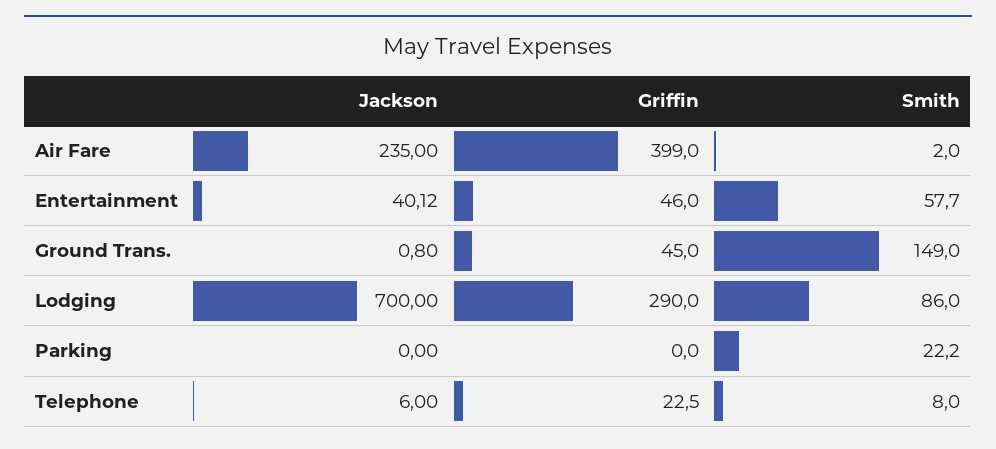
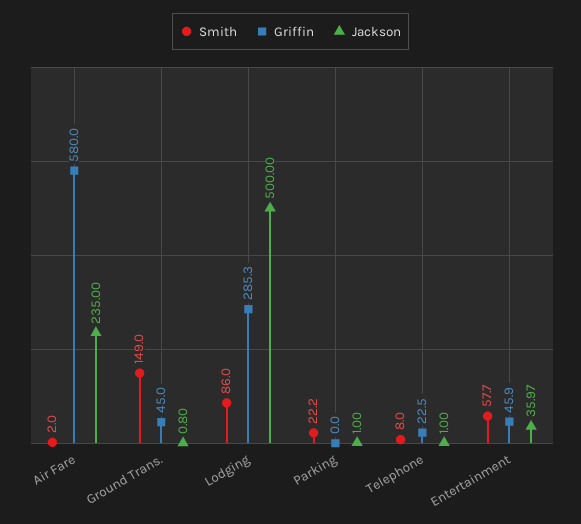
Griffin, Air Fare: 399 -> 580
Jackson, Entertainment: 40.12 -> 35.97
Griffin, Entertainment: 46 -> 45.9
Jackson, Lodging: 700 -> 500
Griffin, Lodging: 290 -> 285.3
Jackson, Parking: 0 -> 1
Jackson, Telephone: 6 -> 1

